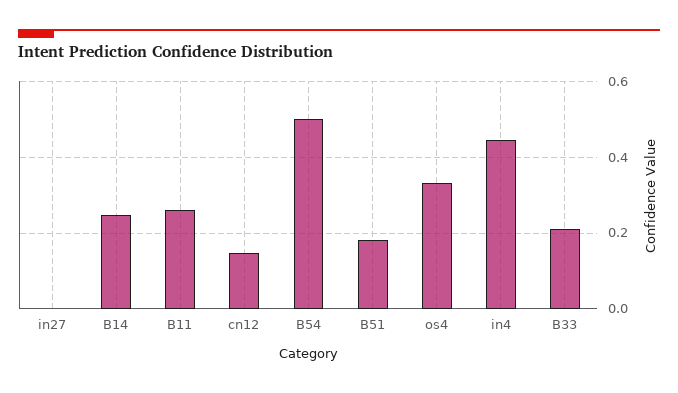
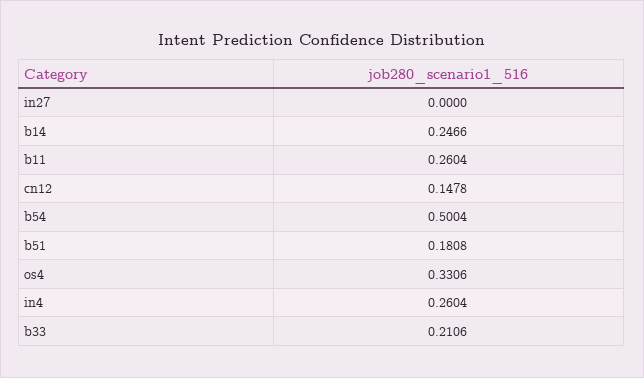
in4: 0.44 -> 0.2604

